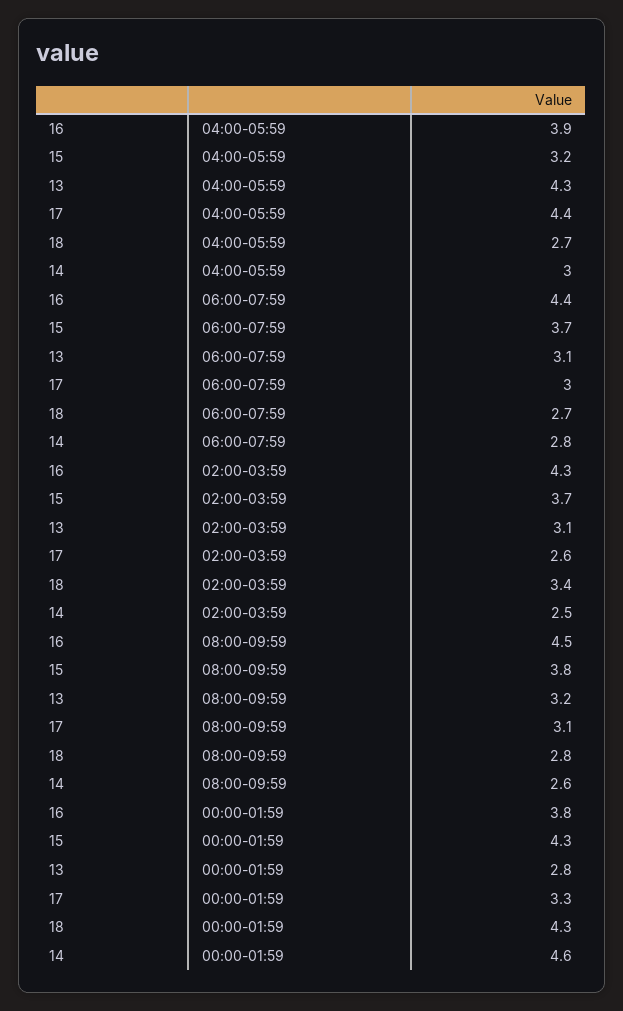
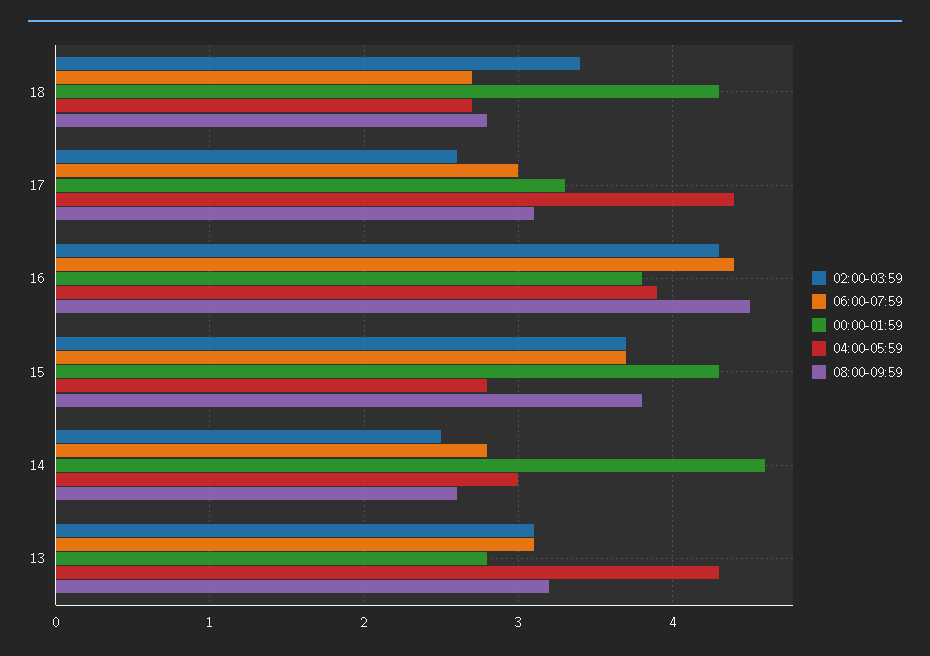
04:00-05:59, 15: 3.2 -> 2.8

